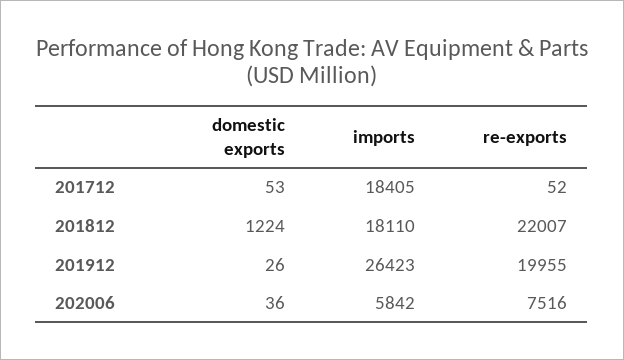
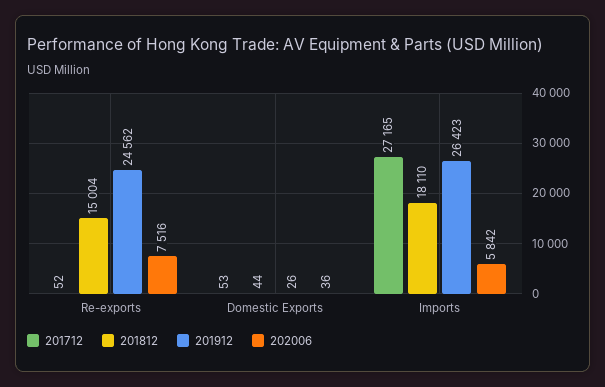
201712, imports: 18405 -> 27165
201812, domestic exports: 1224 -> 44
201812, re-exports: 22007 -> 15004
201912, re-exports: 19955 -> 24562

